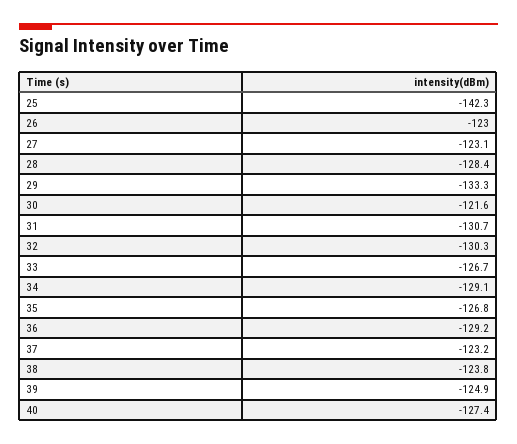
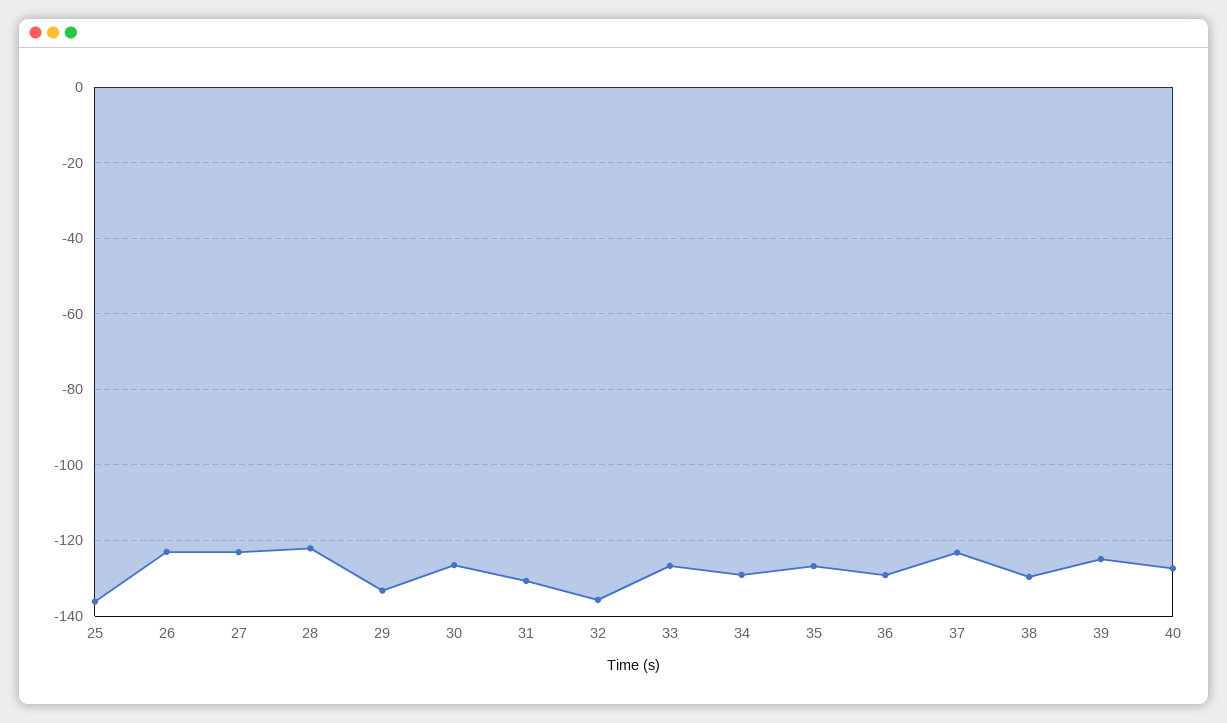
25: -142.3 -> -136
28: -128.4 -> -122
30: -121.6 -> -126
32: -130.3 -> -136
38: -123.8 -> -130

